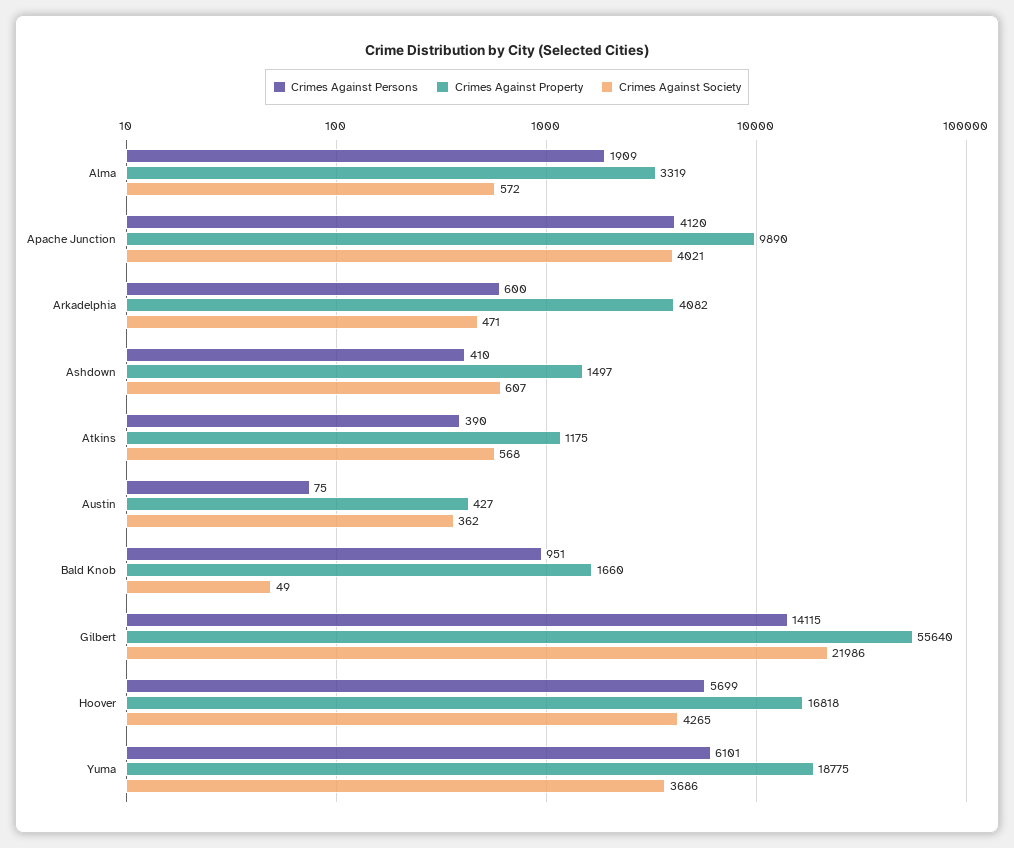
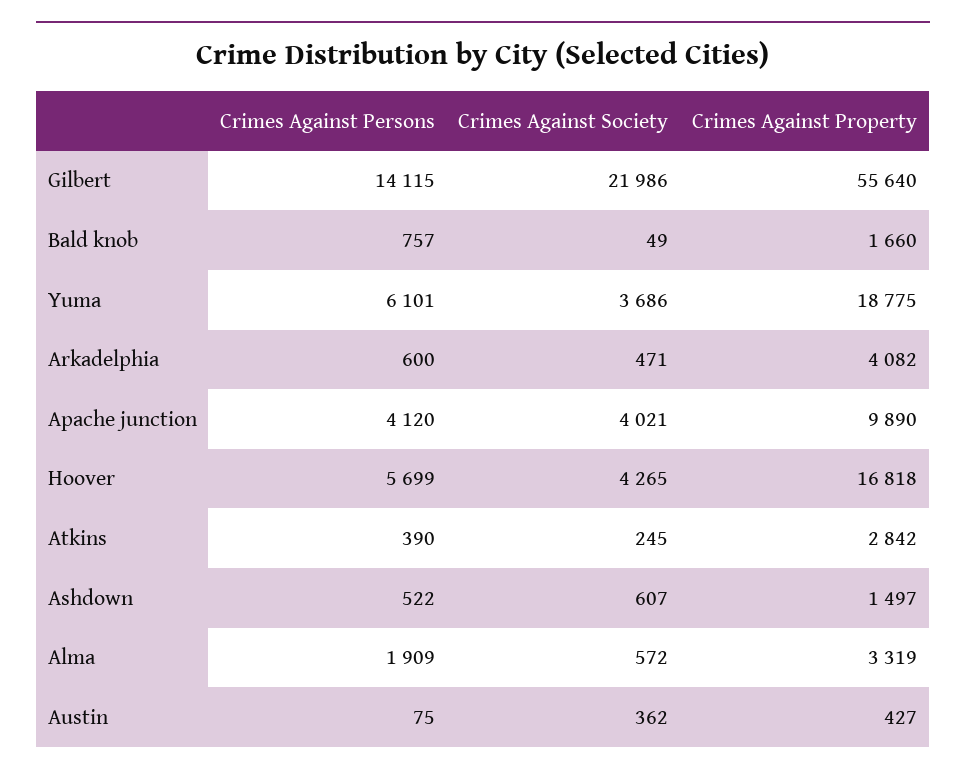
Crimes Against Persons, Ashdown: 410 -> 522
Crimes Against Property, Atkins: 1175 -> 2842
Crimes Against Society, Atkins: 568 -> 245
Crimes Against Persons, Bald Knob: 951 -> 757

